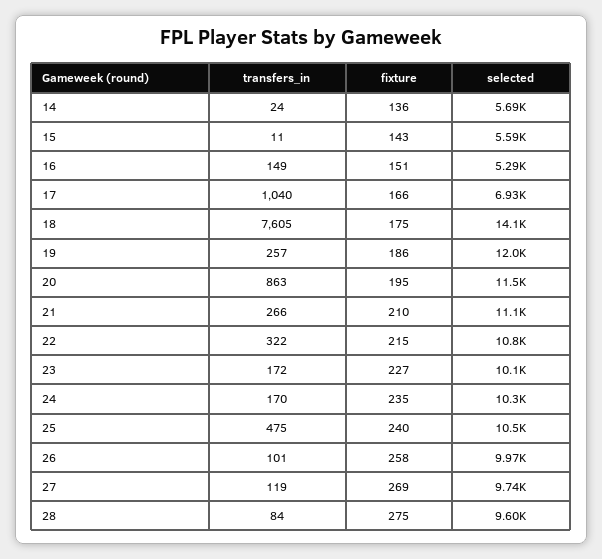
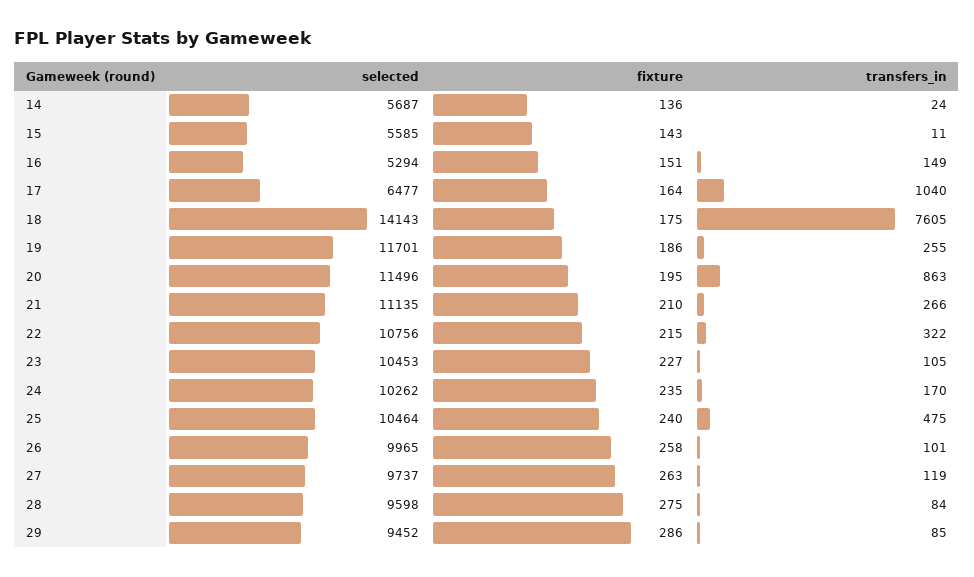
fixture, 17: 166 -> 164
selected, 17: 6930 -> 6477
transfers_in, 19: 257 -> 255
selected, 19: 12000 -> 11701
transfers_in, 23: 172 -> 105
selected, 23: 10100 -> 10453
fixture, 27: 269 -> 263
selected, 29: none -> 9452
fixture, 29: none -> 286
transfers_in, 29: none -> 85

